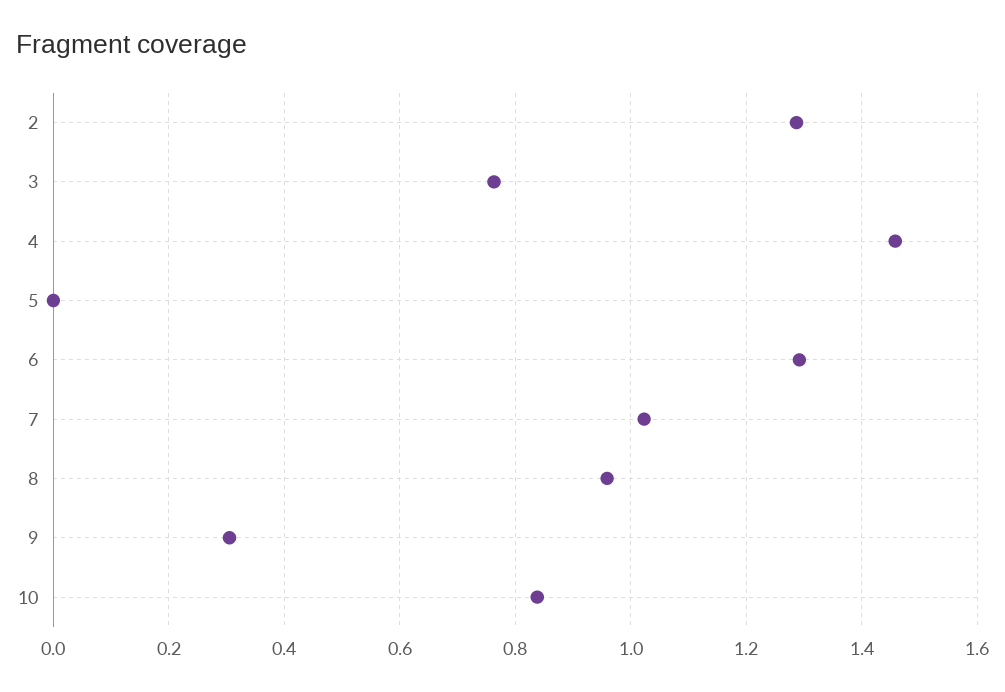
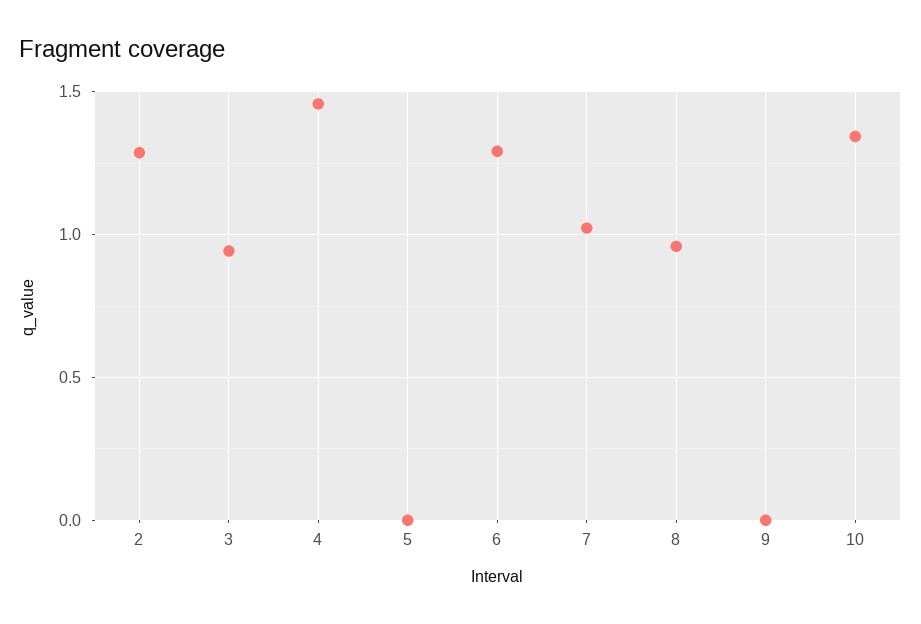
3: 0.76 -> 0.95
9: 0.3 -> 0
10: 0.84 -> 1.35

